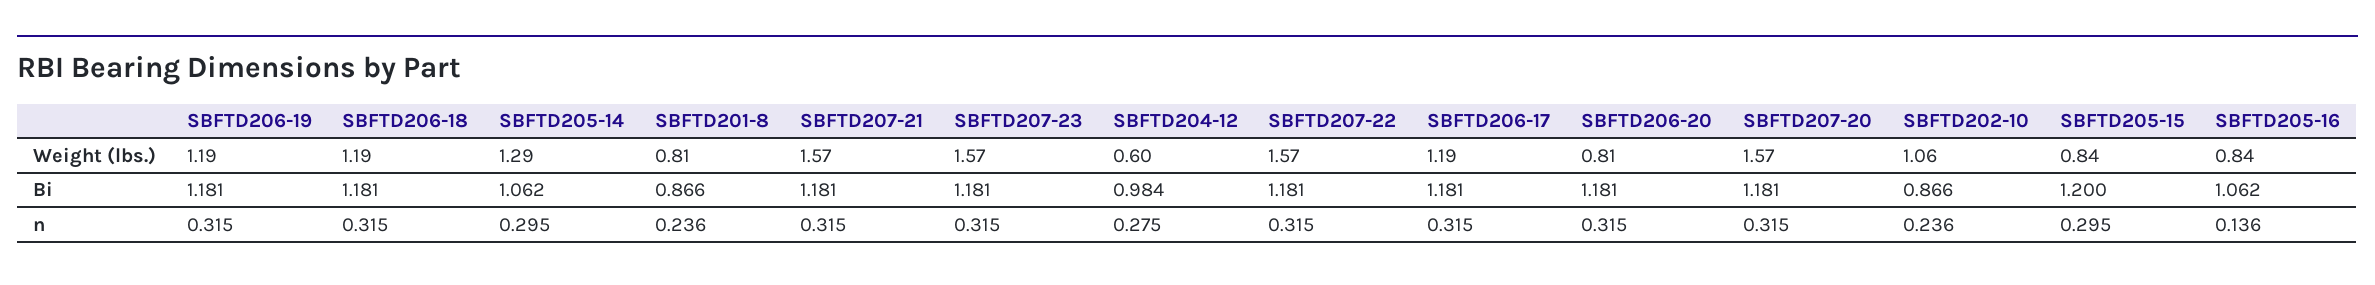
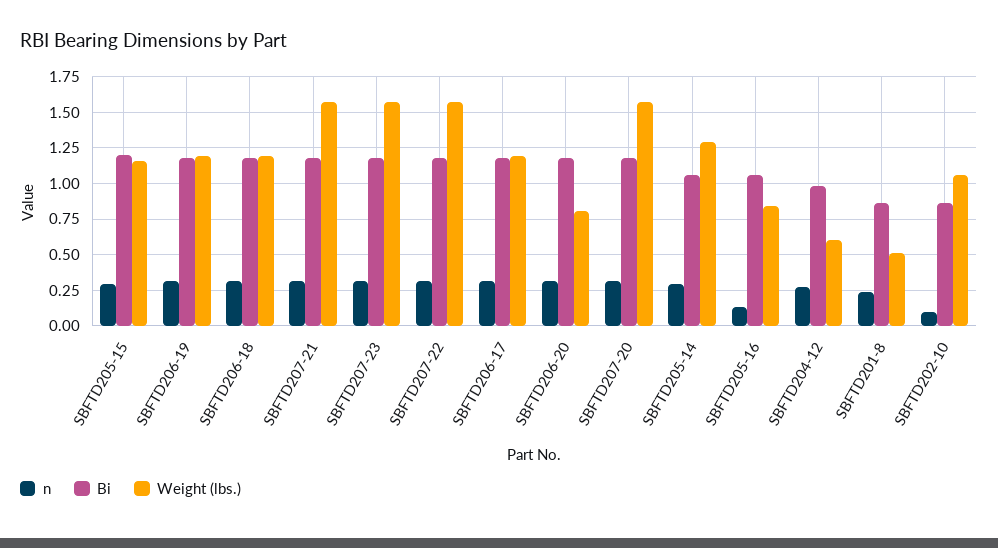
Weight (lbs.), SBFTD201-8: 0.81 -> 0.5
Weight (lbs.), SBFTD205-15: 0.84 -> 1.15
n, SBFTD202-10: 0.236 -> 0.1

